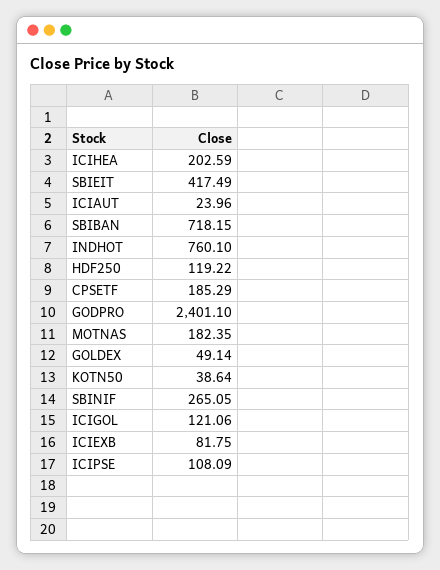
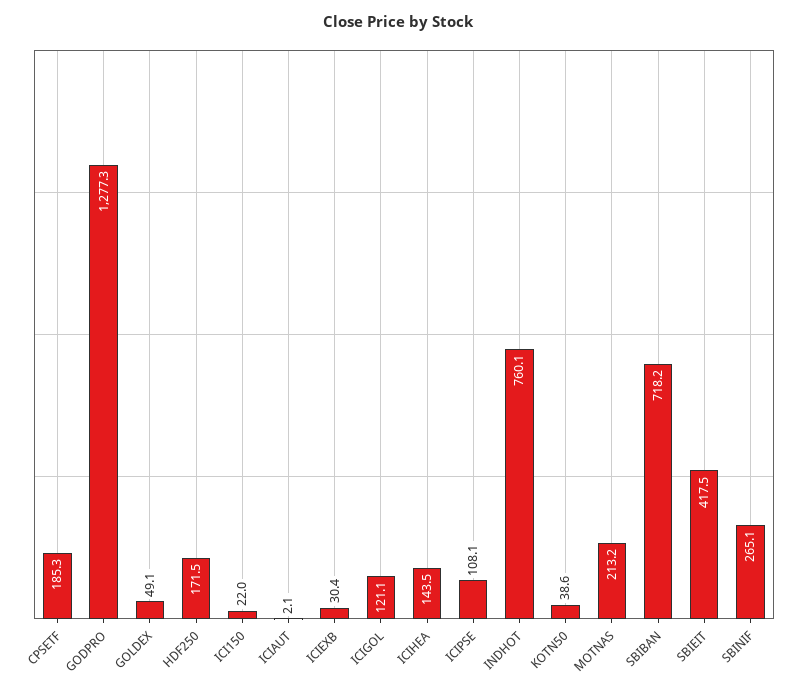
ICIHEA: 202.59 -> 143.5
ICIAUT: 23.96 -> 2.1
HDF250: 119.22 -> 171.5
GODPRO: 2401.1 -> 1277.3
MOTNAS: 182.35 -> 213.2
ICIEXB: 81.75 -> 30.4
ICI150: none -> 22

